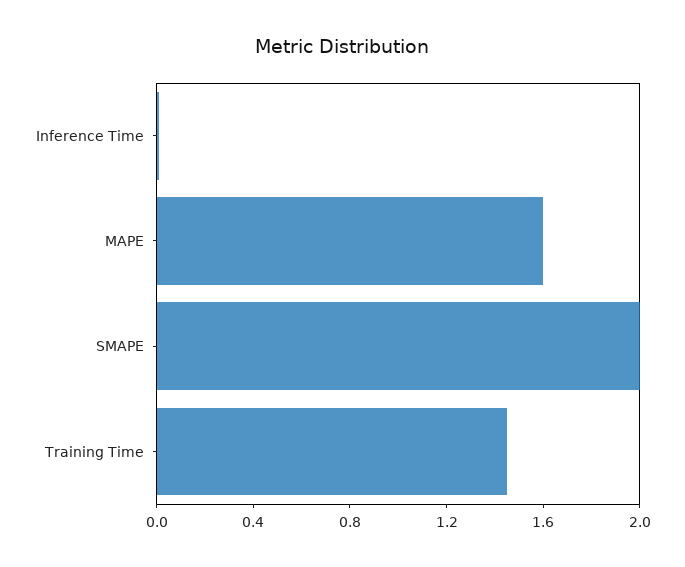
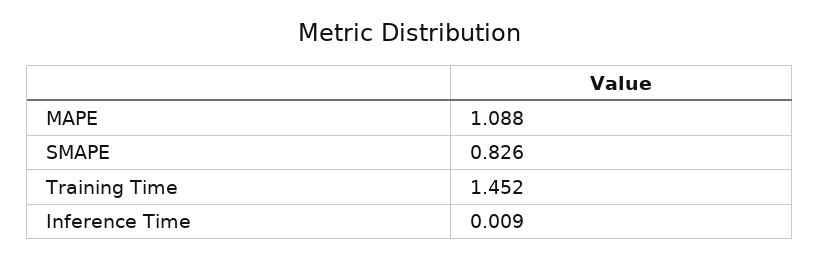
MAPE: 1.6 -> 1.088
SMAPE: 2 -> 0.826

